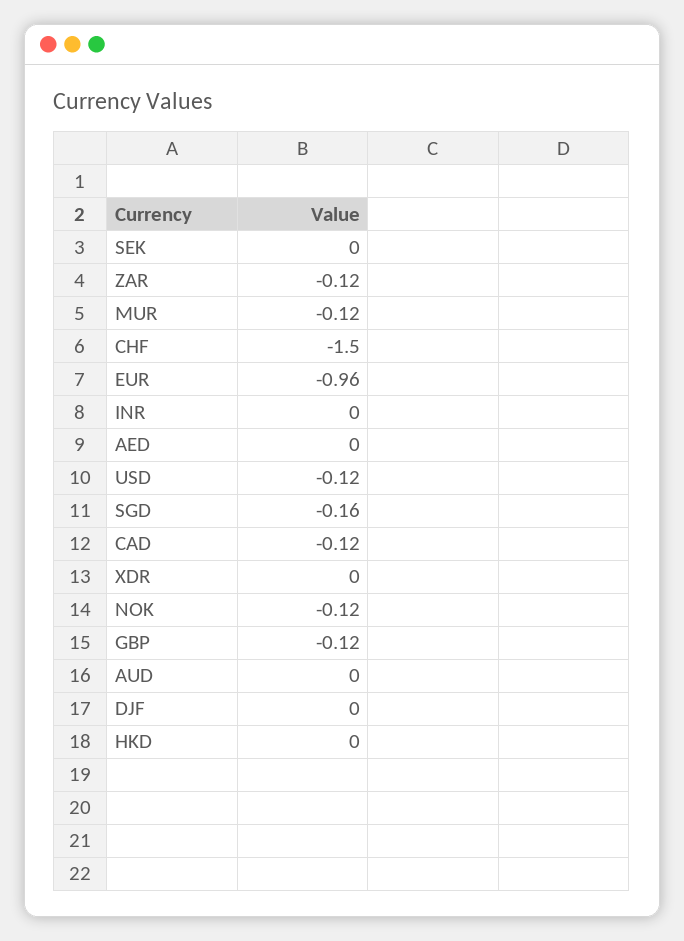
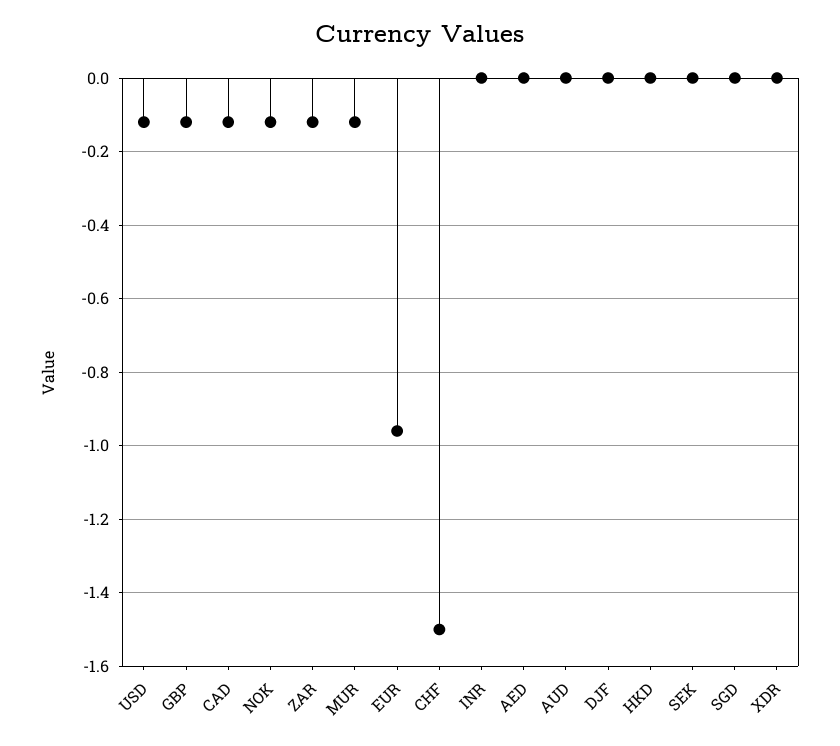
SGD: -0.16 -> 0

